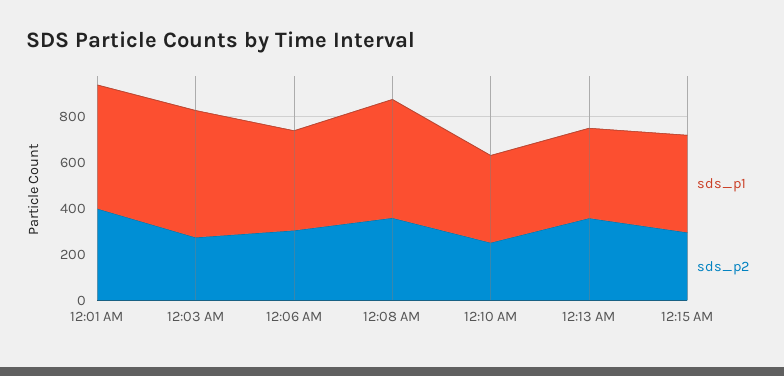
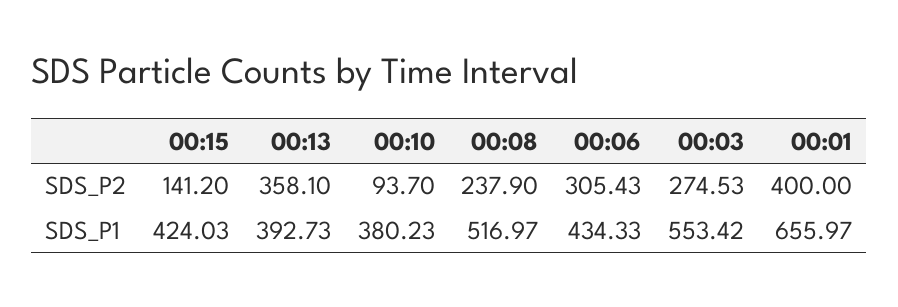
sds_p1, 12:01 AM: 550 -> 655.97
sds_p2, 12:08 AM: 350 -> 237.9
sds_p2, 12:10 AM: 250 -> 93.7
sds_p2, 12:15 AM: 300 -> 141.2

